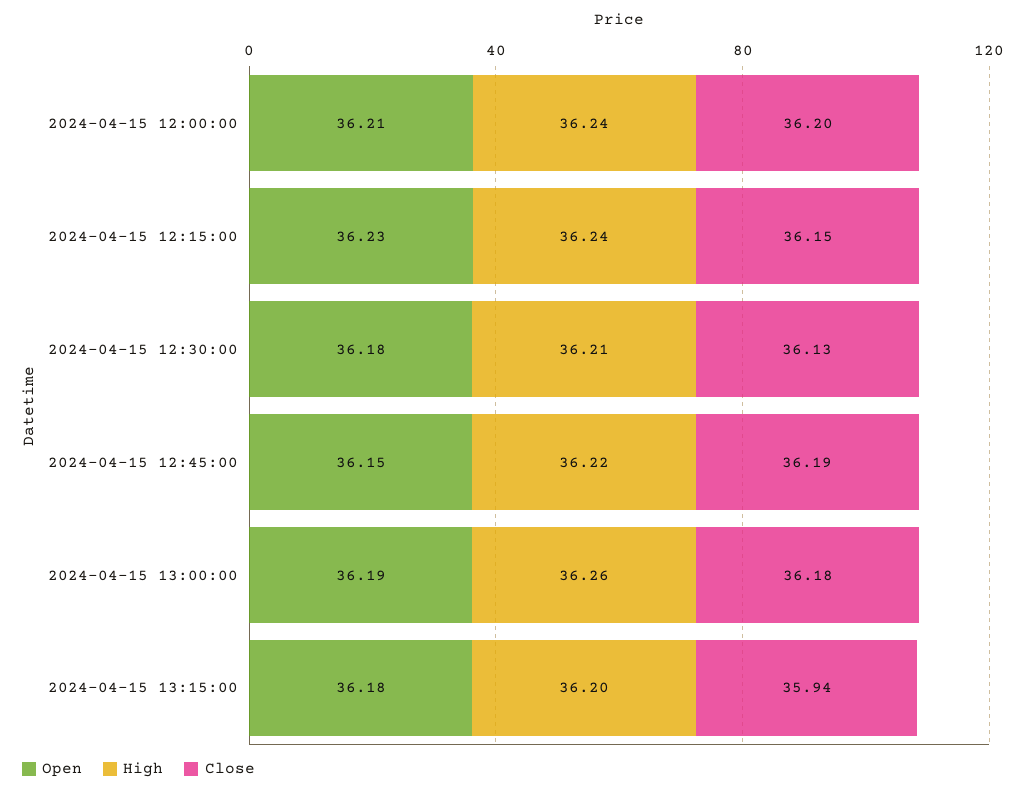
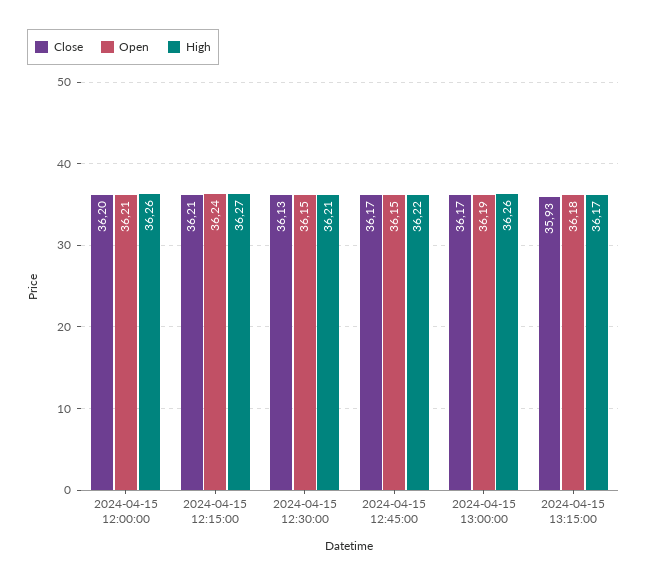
High, 2024-04-15 12:00:00: 36.24 -> 36.26
Open, 2024-04-15 12:15:00: 36.23 -> 36.24
High, 2024-04-15 12:15:00: 36.24 -> 36.27
Close, 2024-04-15 12:15:00: 36.15 -> 36.21
Open, 2024-04-15 12:30:00: 36.18 -> 36.15
Close, 2024-04-15 12:45:00: 36.19 -> 36.17
Close, 2024-04-15 13:00:00: 36.18 -> 36.17
High, 2024-04-15 13:15:00: 36.2 -> 36.17
Close, 2024-04-15 13:15:00: 35.94 -> 35.93

